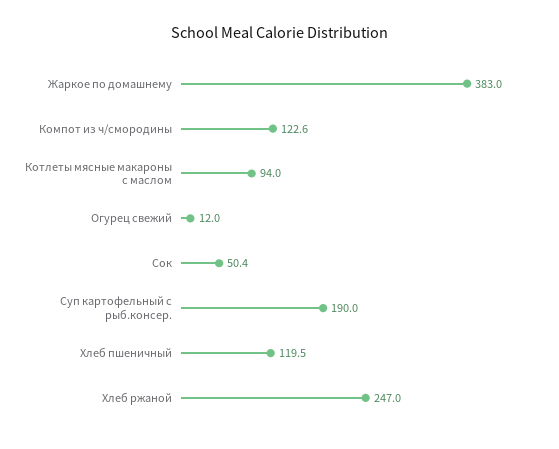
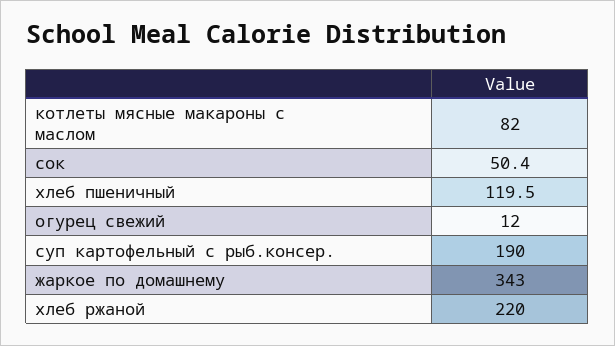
Жаркое по домашнему: 383 -> 343
Компот из ч/смородины: 122.6 -> none
Котлеты мясные макароны с маслом: 94 -> 82
Хлеб ржаной: 247 -> 220

